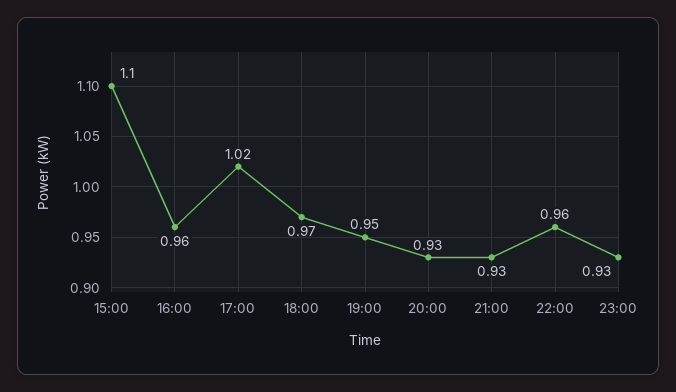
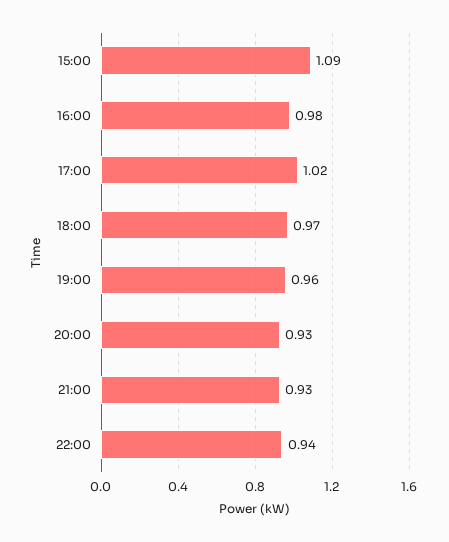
15:00: 1.1 -> 1.09
16:00: 0.96 -> 0.98
19:00: 0.95 -> 0.96
22:00: 0.96 -> 0.94
23:00: 0.93 -> none

